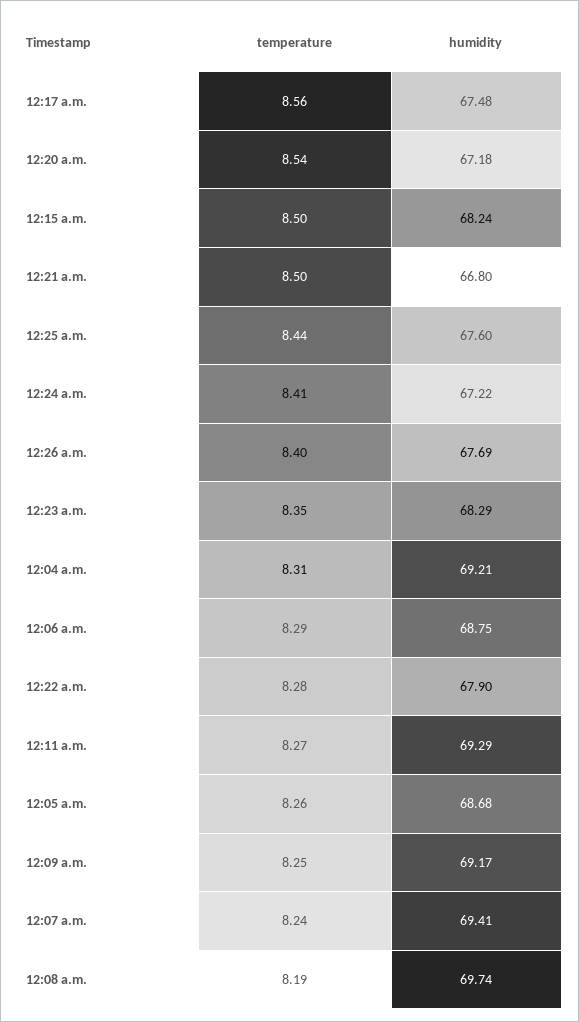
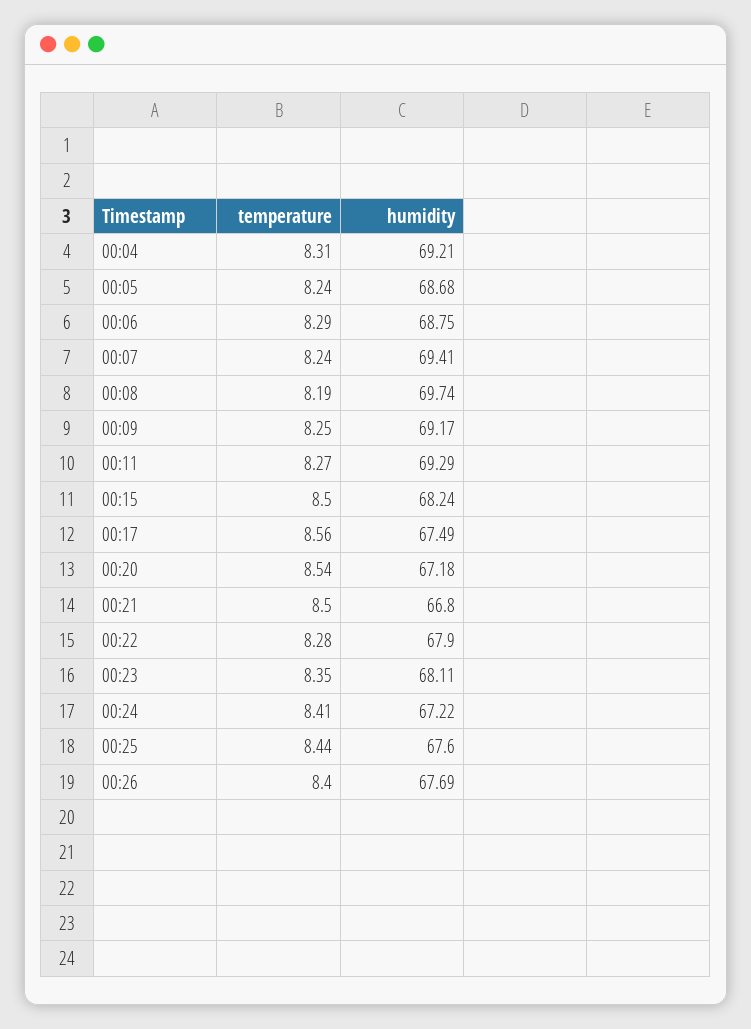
humidity, 12:17 a.m.: 67.48 -> 67.49
humidity, 12:23 a.m.: 68.29 -> 68.11
temperature, 12:05 a.m.: 8.26 -> 8.24

